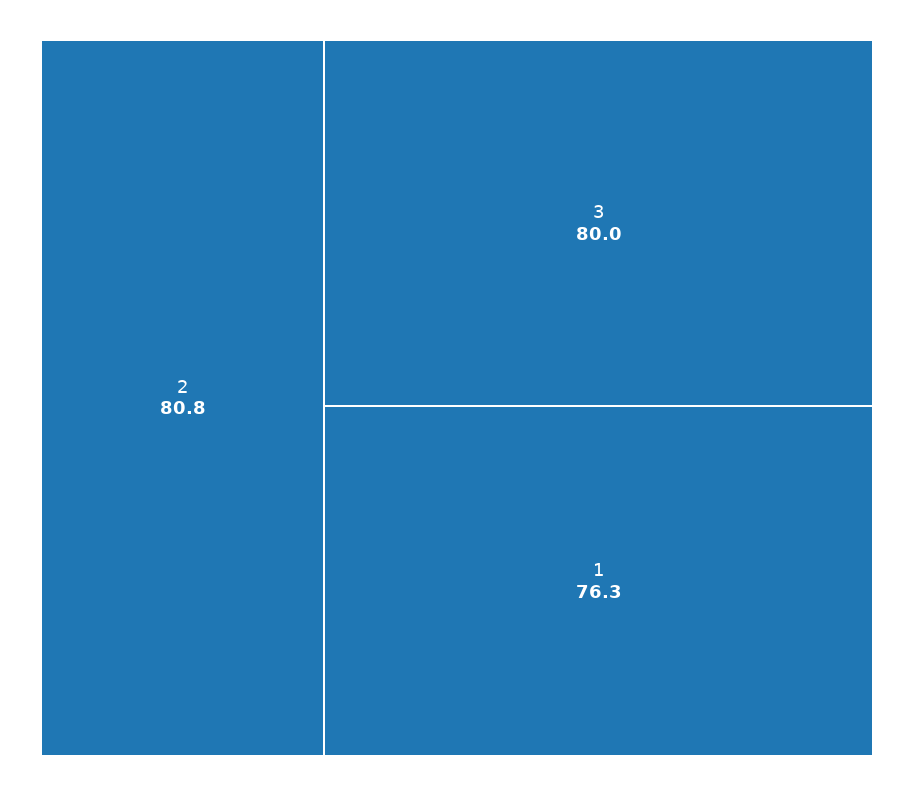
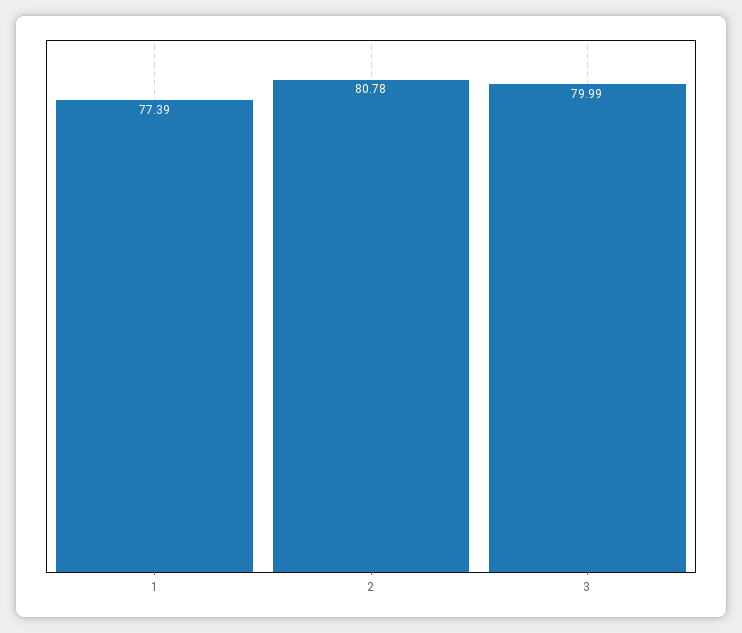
1: 76.3 -> 77.39

